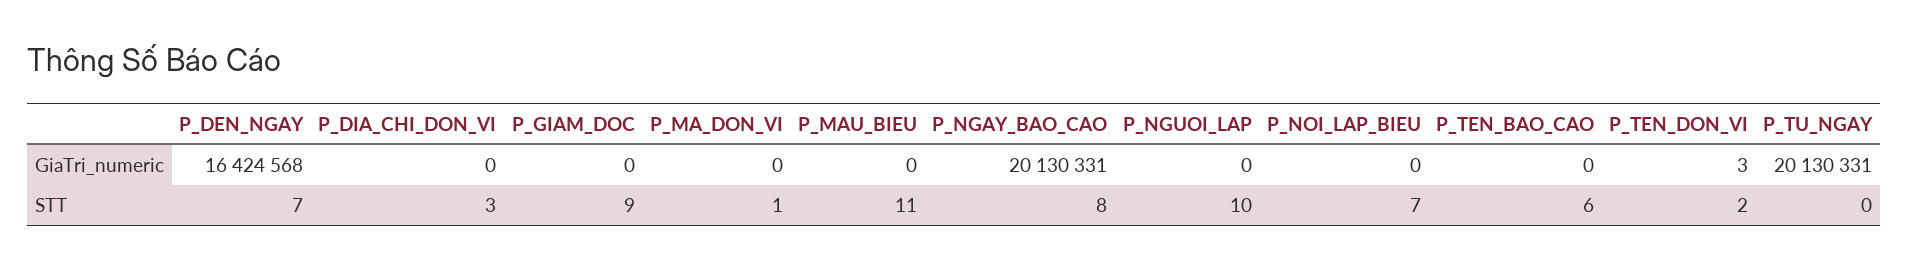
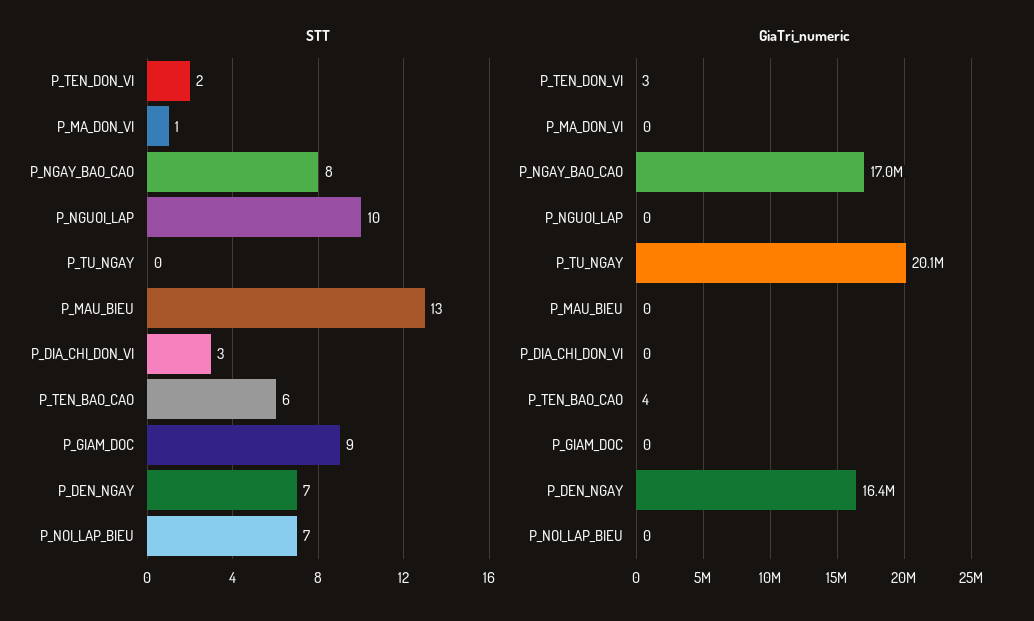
GiaTri_numeric, P_NGAY_BAO_CAO: 20130331 -> 17000000
GiaTri_numeric, P_TEN_BAO_CAO: 0 -> 4
STT, P_MAU_BIEU: 11 -> 13

